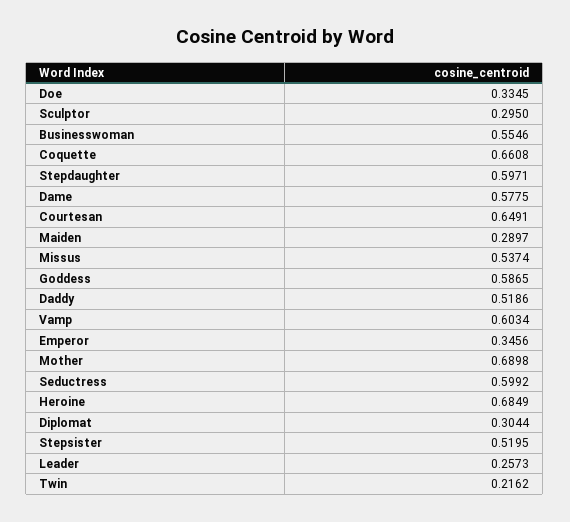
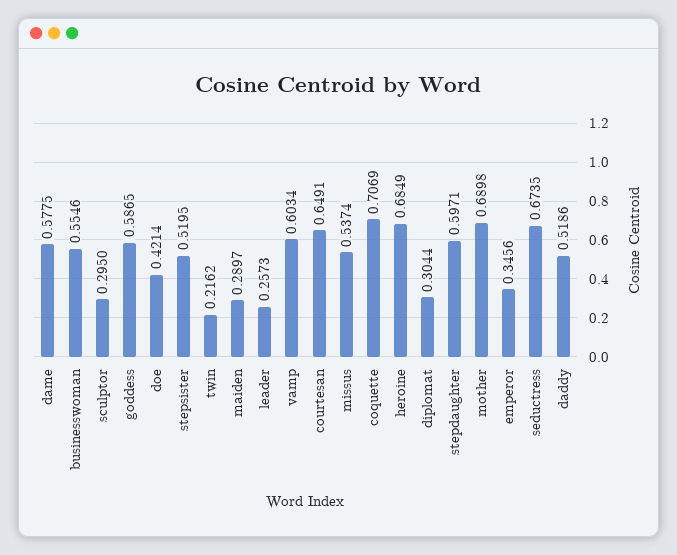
Doe: 0.3345 -> 0.4214
Coquette: 0.6608 -> 0.7069
Seductress: 0.5992 -> 0.6735

